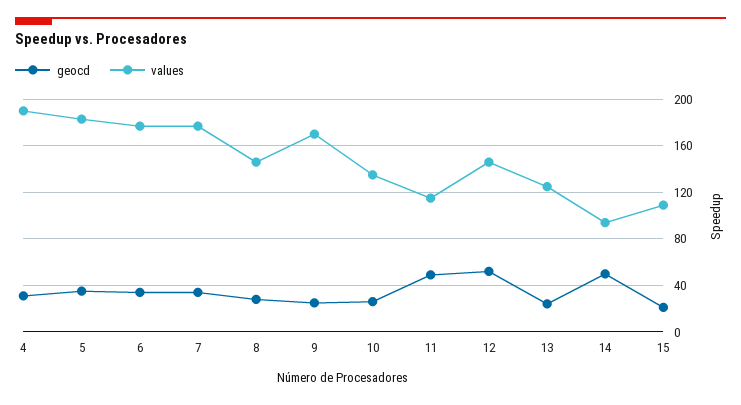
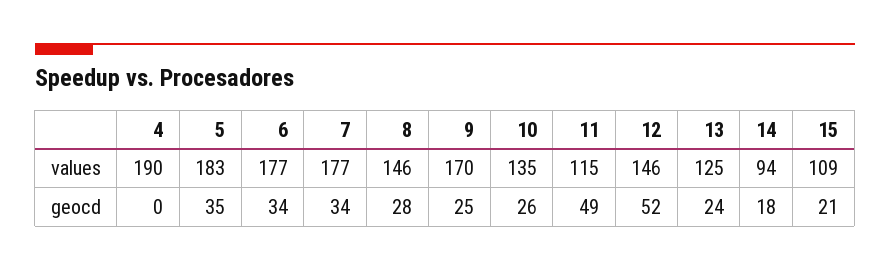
geocd, 4: 30 -> 0
geocd, 14: 50 -> 18

